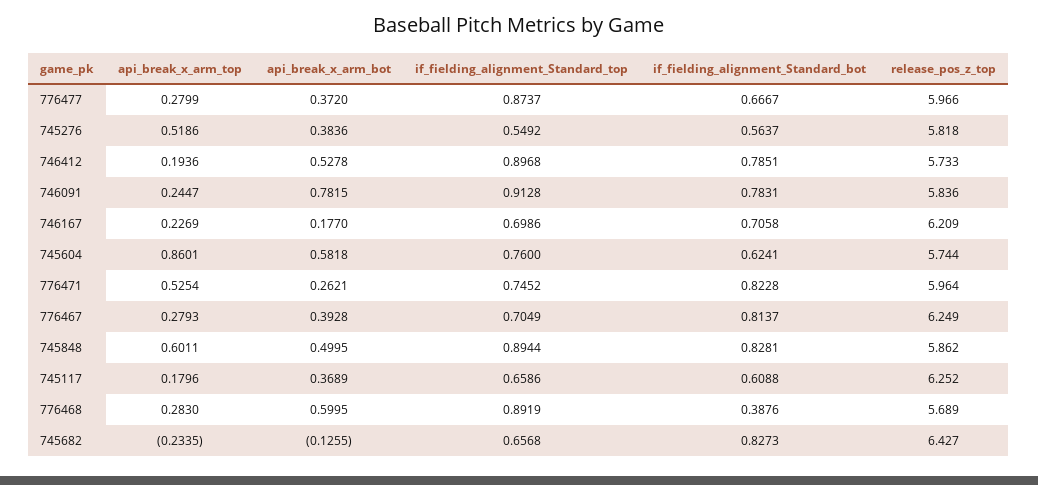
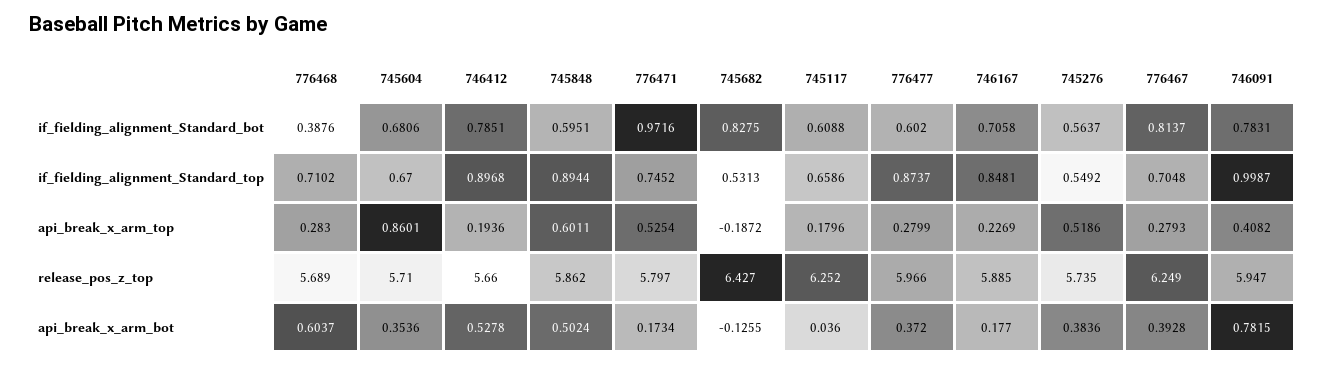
if_fielding_alignment_Standard_bot, 776477: 0.6667 -> 0.602
release_pos_z_top, 745276: 5.818 -> 5.735
release_pos_z_top, 746412: 5.733 -> 5.66
api_break_x_arm_top, 746091: 0.2447 -> 0.4082
if_fielding_alignment_Standard_top, 746091: 0.9128 -> 0.9987
release_pos_z_top, 746091: 5.836 -> 5.947
if_fielding_alignment_Standard_top, 746167: 0.6986 -> 0.8481
release_pos_z_top, 746167: 6.209 -> 5.885
api_break_x_arm_bot, 745604: 0.5818 -> 0.3536
if_fielding_alignment_Standard_top, 745604: 0.76 -> 0.67
if_fielding_alignment_Standard_bot, 745604: 0.6241 -> 0.6806
release_pos_z_top, 745604: 5.744 -> 5.71
api_break_x_arm_bot, 776471: 0.2621 -> 0.1734
if_fielding_alignment_Standard_bot, 776471: 0.8228 -> 0.9716
release_pos_z_top, 776471: 5.964 -> 5.797
if_fielding_alignment_Standard_top, 776467: 0.7049 -> 0.7048
api_break_x_arm_bot, 745848: 0.4995 -> 0.5024
if_fielding_alignment_Standard_bot, 745848: 0.8281 -> 0.5951
api_break_x_arm_bot, 745117: 0.3689 -> 0.036
api_break_x_arm_bot, 776468: 0.5995 -> 0.6037
if_fielding_alignment_Standard_top, 776468: 0.8919 -> 0.7102
api_break_x_arm_top, 745682: -0.2335 -> -0.1872
if_fielding_alignment_Standard_top, 745682: 0.6568 -> 0.5313
if_fielding_alignment_Standard_bot, 745682: 0.8273 -> 0.8275

